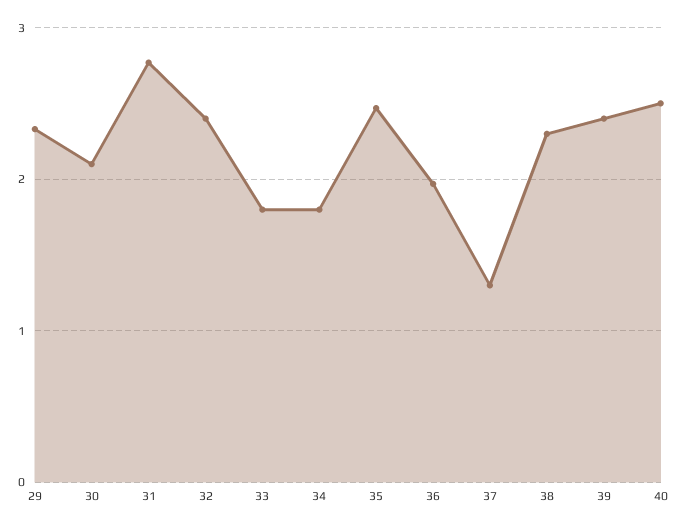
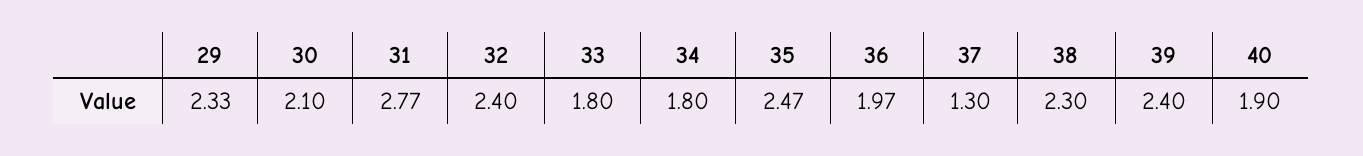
40: 2.5 -> 1.9

